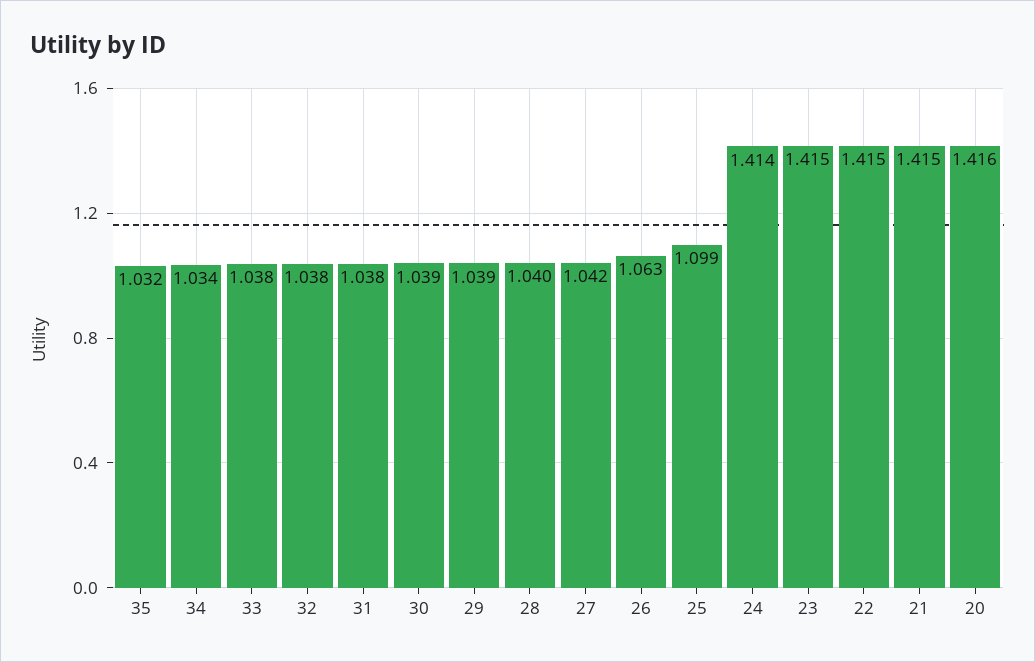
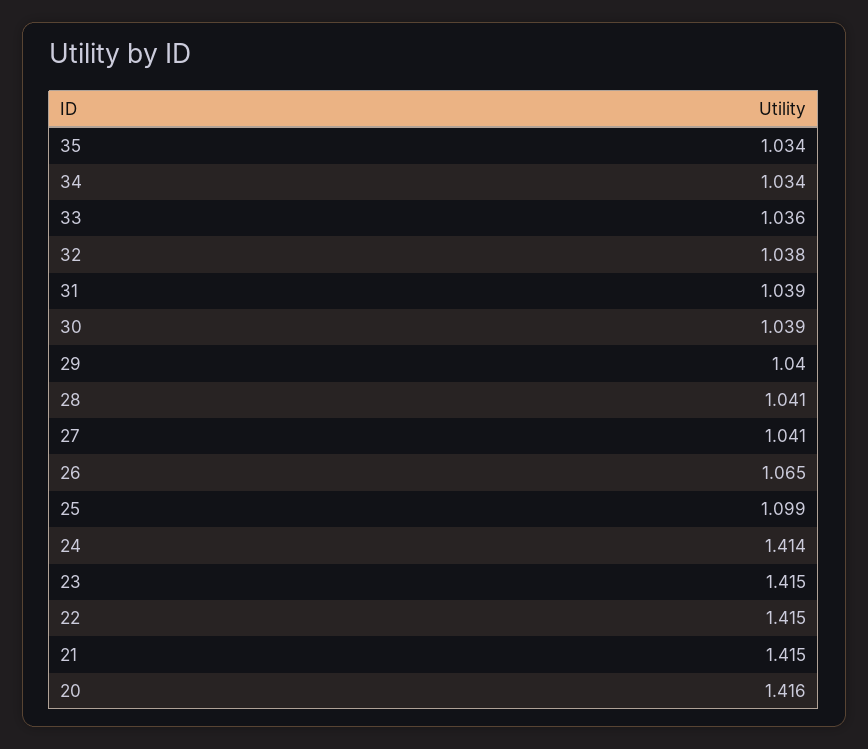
35: 1.032 -> 1.034
33: 1.038 -> 1.036
31: 1.038 -> 1.039
29: 1.039 -> 1.04
28: 1.04 -> 1.041
27: 1.042 -> 1.041
26: 1.063 -> 1.065

